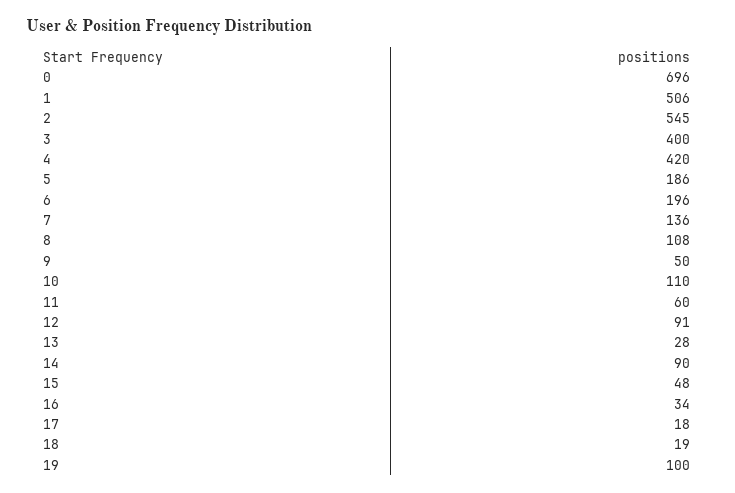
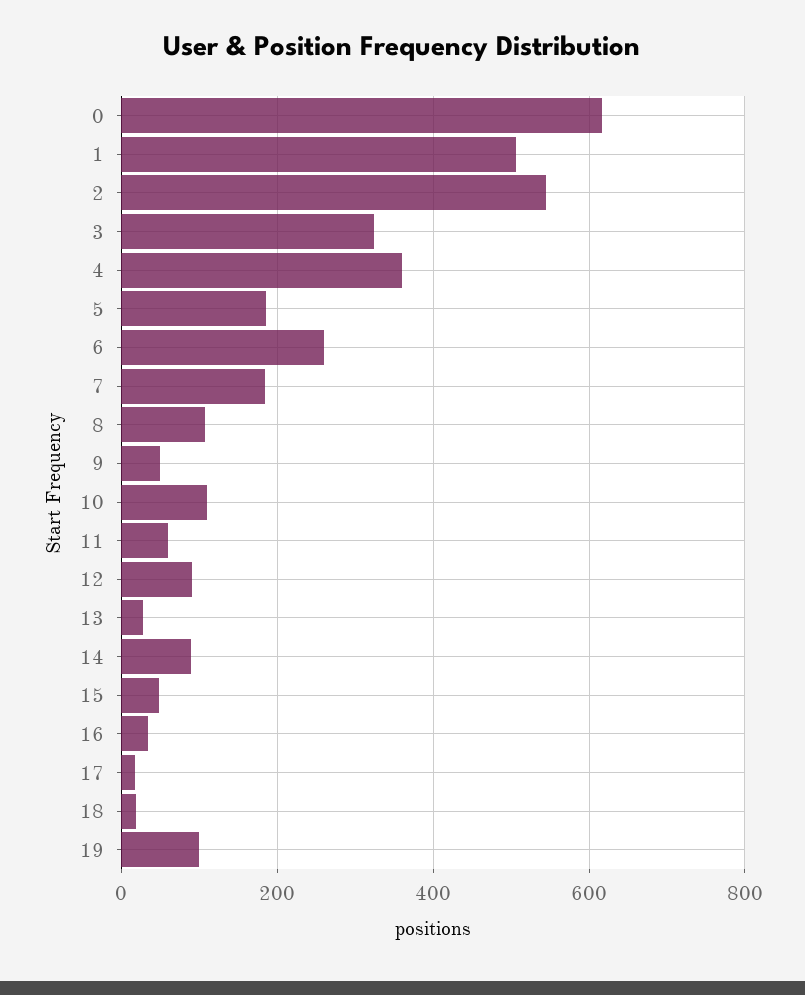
0: 696 -> 620
3: 400 -> 320
4: 420 -> 360
6: 196 -> 260
7: 136 -> 180

